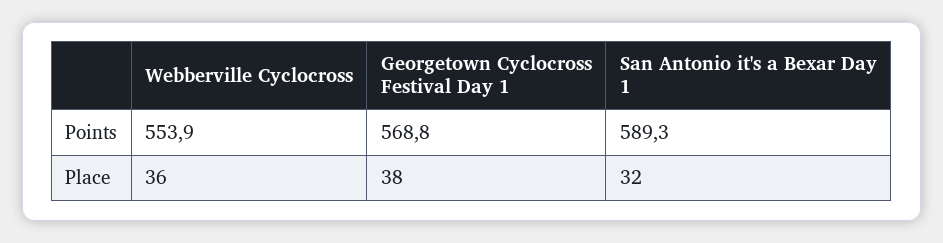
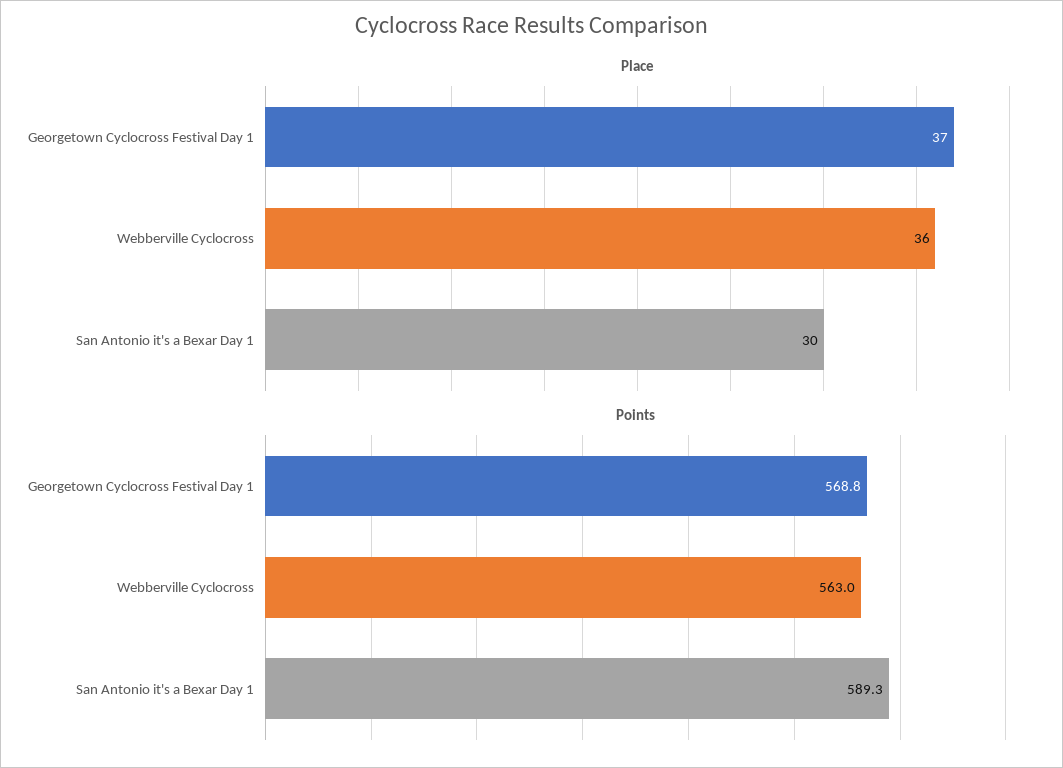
Points, Webberville Cyclocross: 553.9 -> 563
Place, Georgetown Cyclocross Festival Day 1: 38 -> 37
Place, San Antonio it's a Bexar Day 1: 32 -> 30

